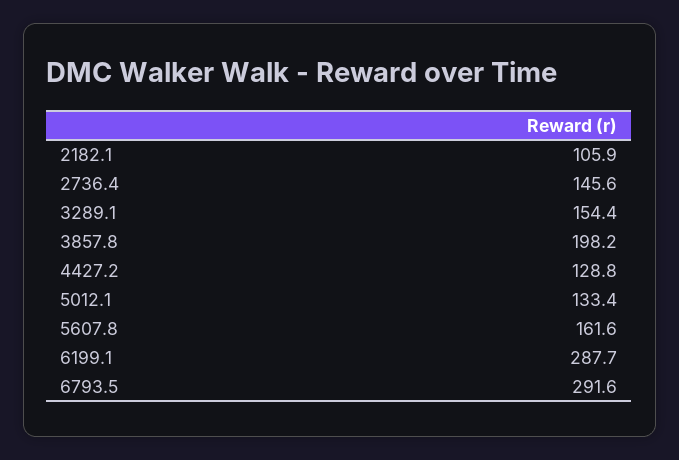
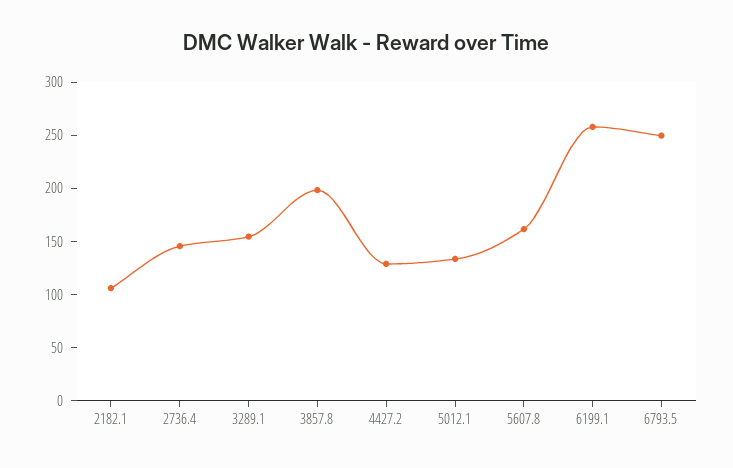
6199.1: 287.7 -> 260
6793.5: 291.6 -> 250

